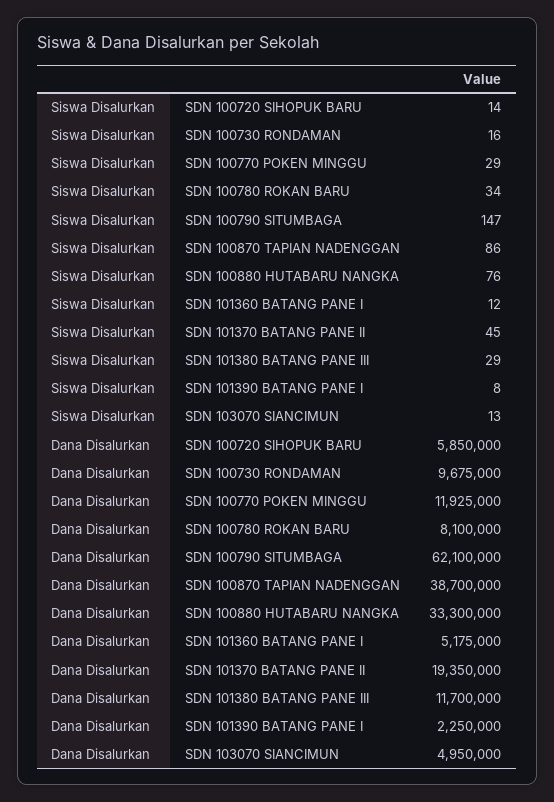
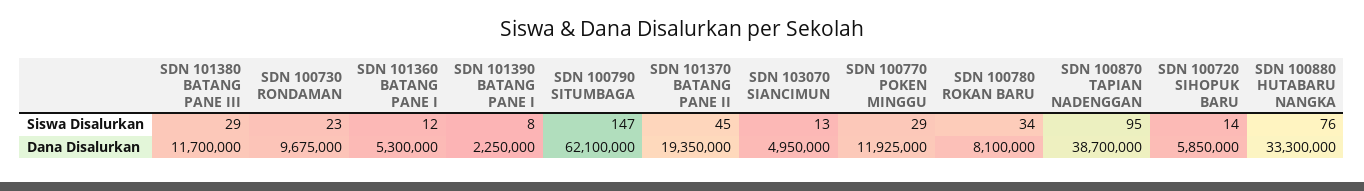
Siswa Disalurkan, SDN 100730 RONDAMAN: 16 -> 23
Siswa Disalurkan, SDN 100870 TAPIAN NADENGGAN: 86 -> 95
Dana Disalurkan, SDN 101360 BATANG PANE I: 5175000 -> 5300000

